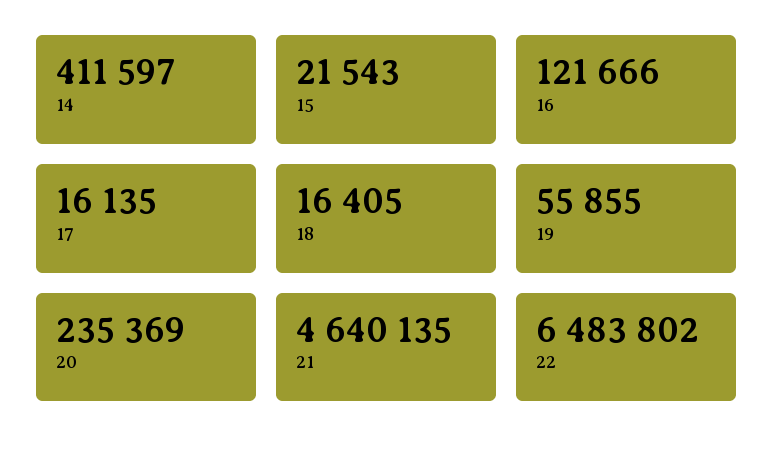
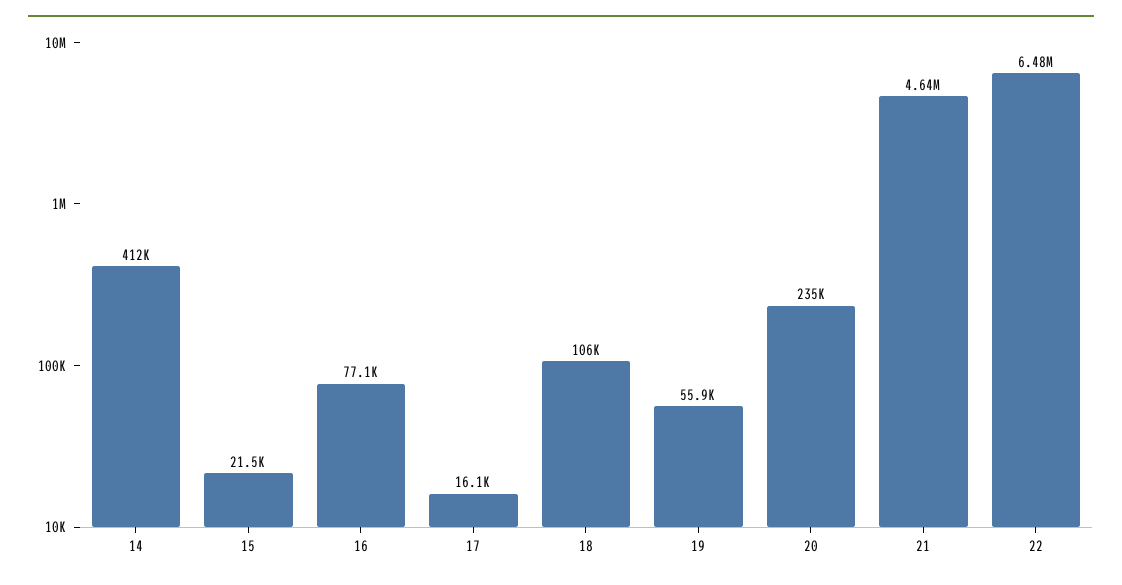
16: 121666 -> 77100
18: 16405 -> 106000

